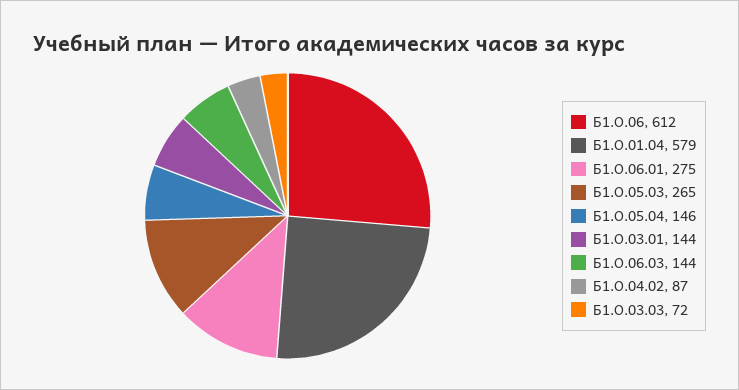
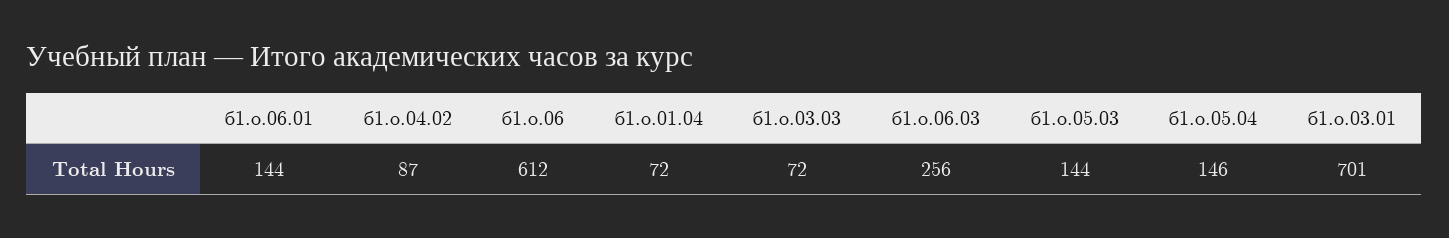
Б1.О.01.04: 579 -> 72
Б1.О.06.01: 275 -> 144
Б1.О.05.03: 265 -> 144
Б1.О.03.01: 144 -> 701
Б1.О.06.03: 144 -> 256

